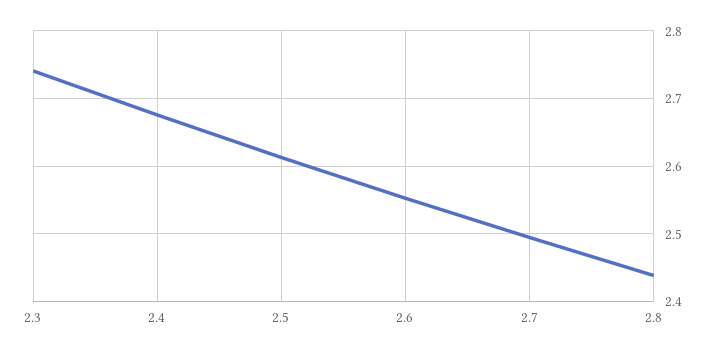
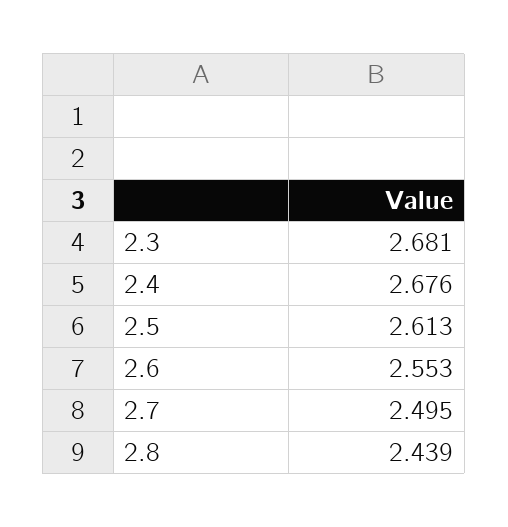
2.3: 2.74 -> 2.681

